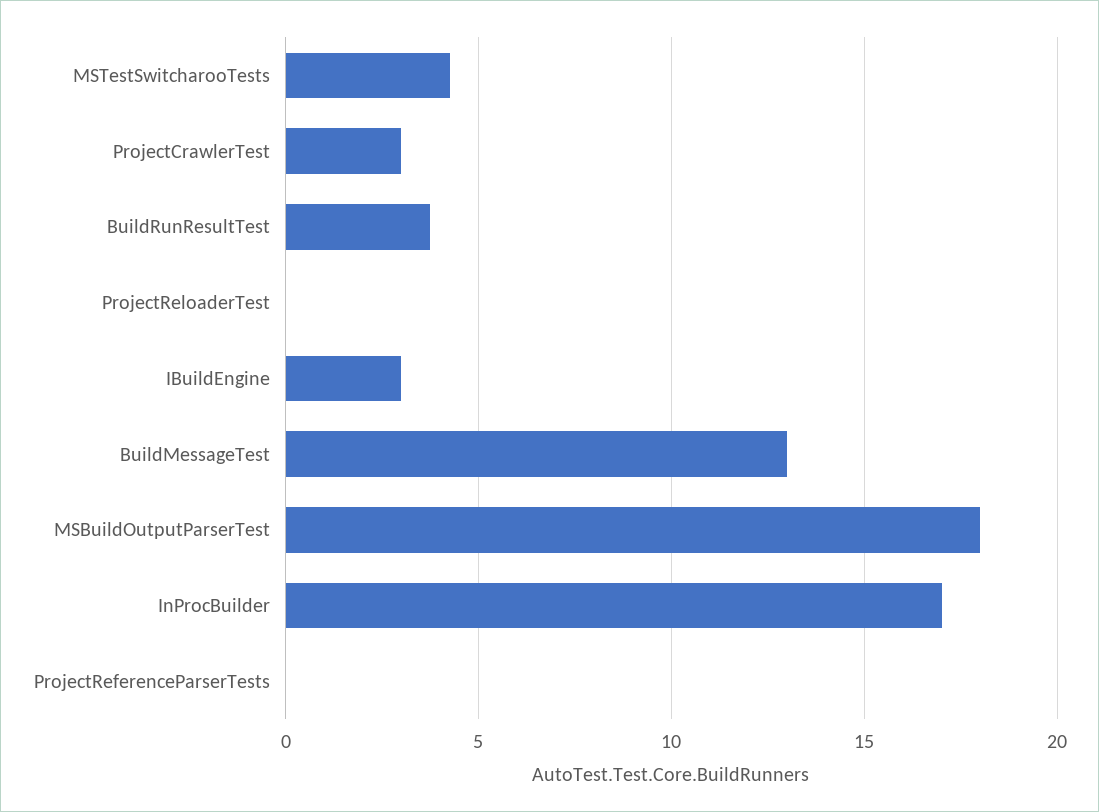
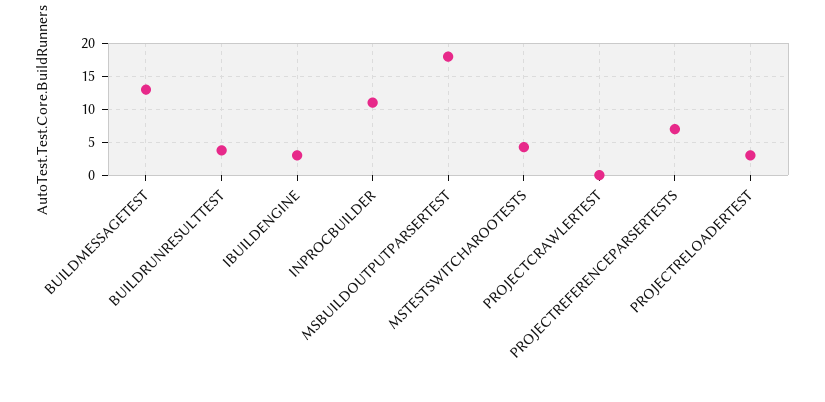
ProjectCrawlerTest: 3 -> 0
ProjectReloaderTest: 0 -> 3
InProcBuilder: 17 -> 11
ProjectReferenceParserTests: 0 -> 7

